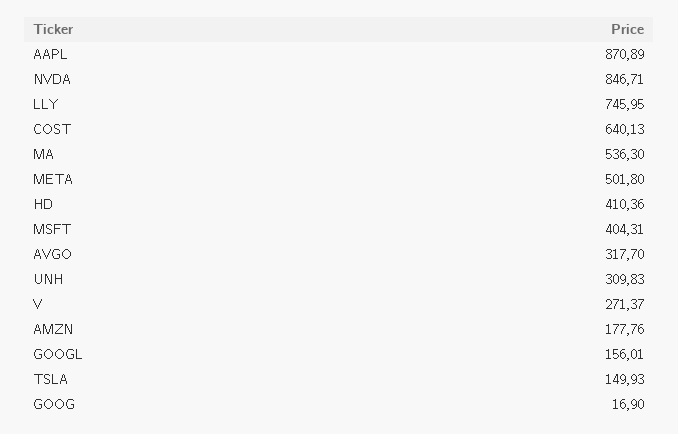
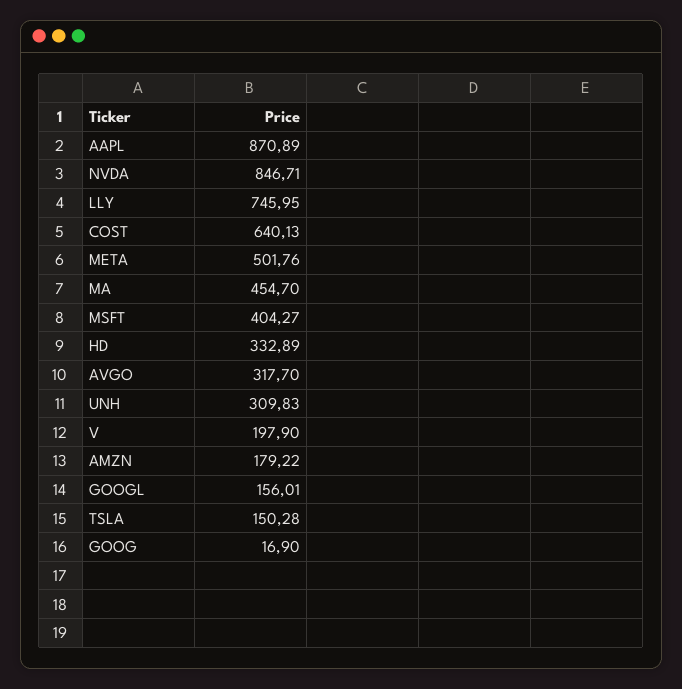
MA: 536.3 -> 454.7
META: 501.8 -> 501.76
HD: 410.36 -> 332.89
MSFT: 404.31 -> 404.27
V: 271.37 -> 197.9
AMZN: 177.76 -> 179.22
TSLA: 149.93 -> 150.28

